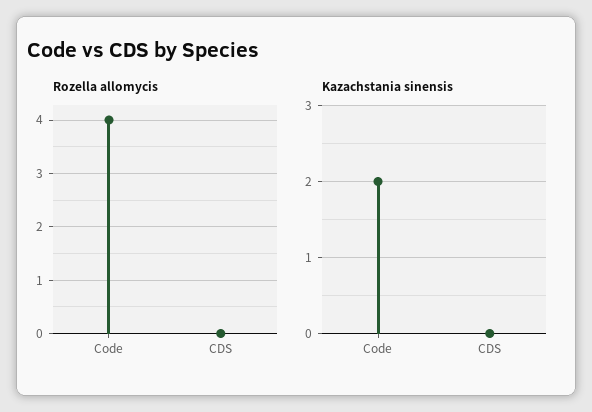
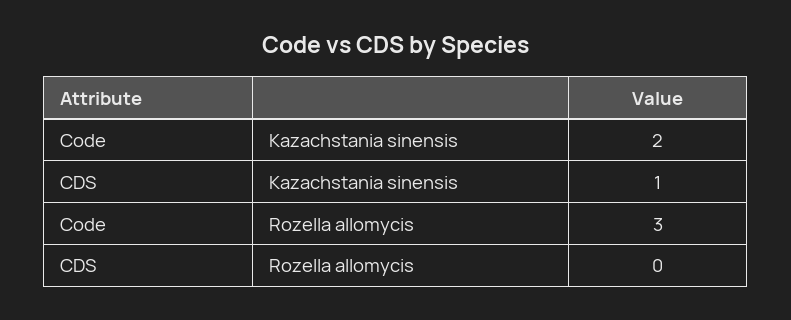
Rozella allomycis, Code: 4 -> 3
Kazachstania sinensis, CDS: 0 -> 1

